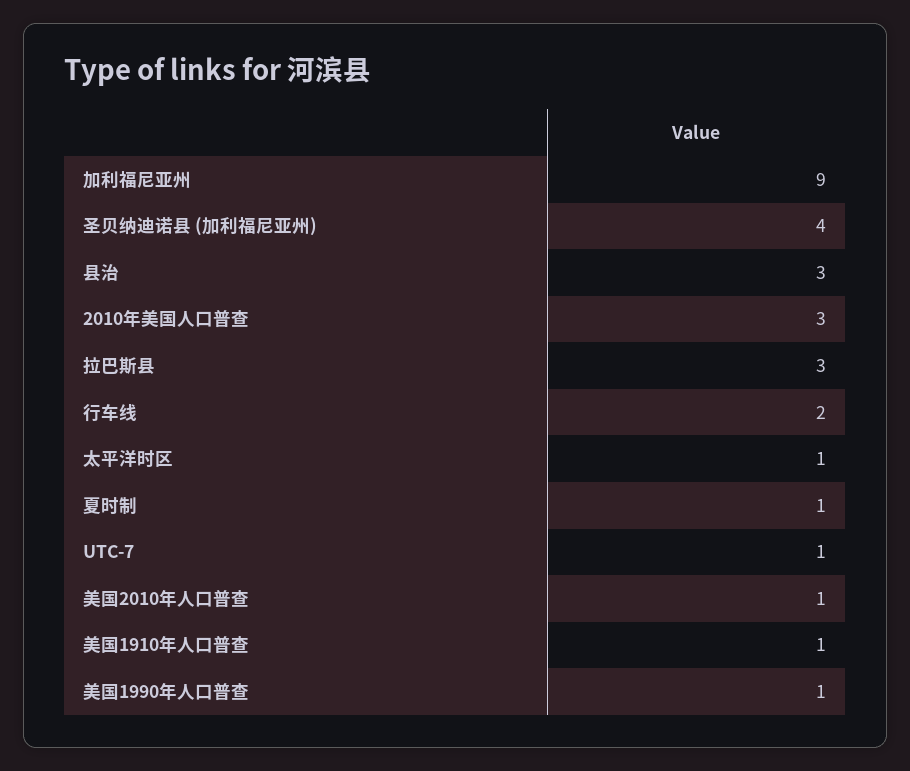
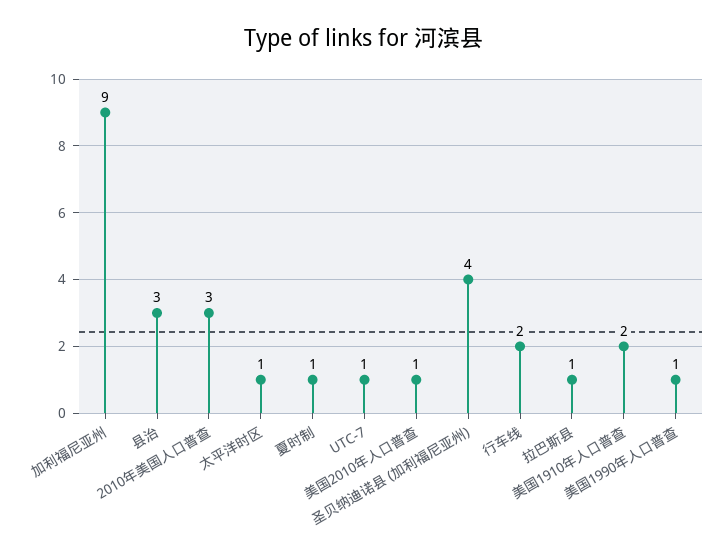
拉巴斯县: 3 -> 1
美国1910年人口普查: 1 -> 2

